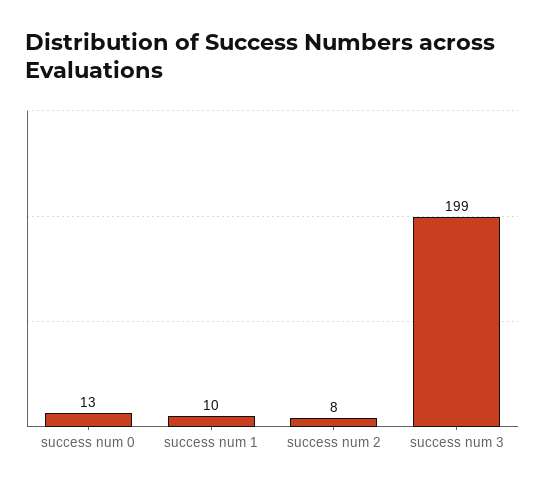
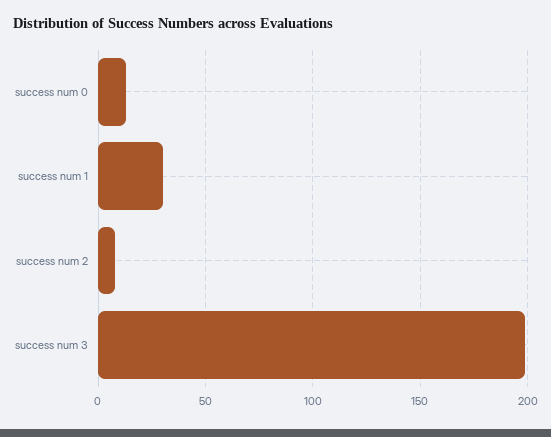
success num 1: 10 -> 30

